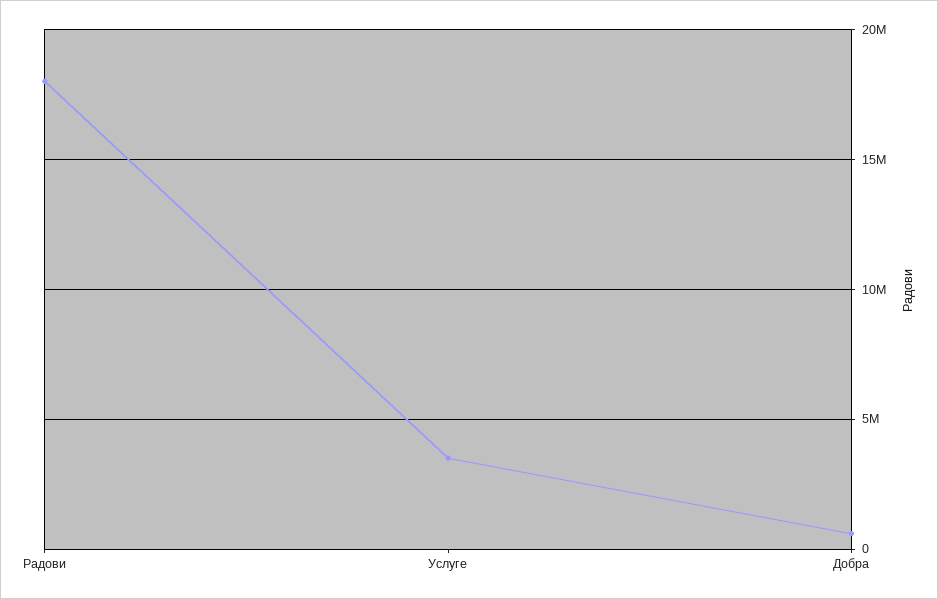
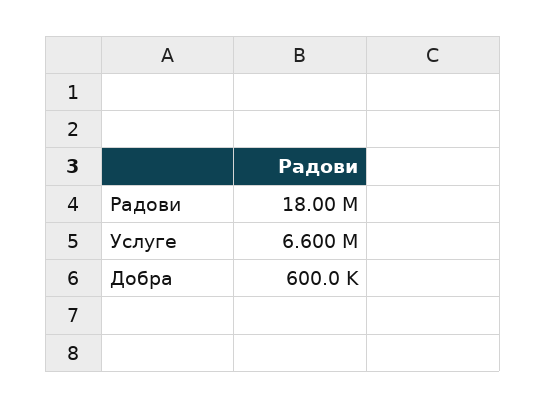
Услуге: 3500000 -> 6600000

